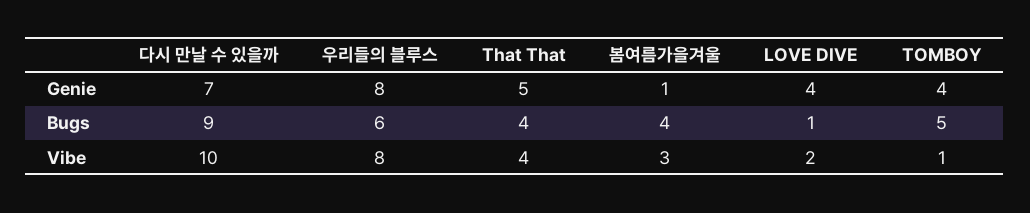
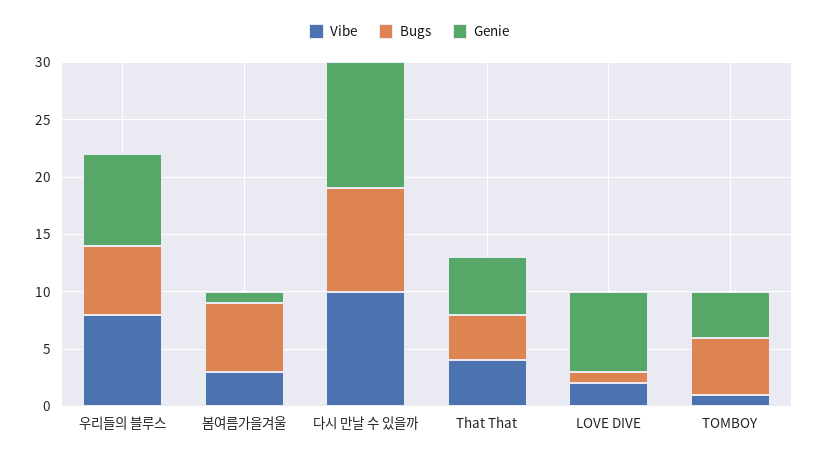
Genie, 다시 만날 수 있을까: 7 -> 11
Genie, LOVE DIVE: 4 -> 7
Bugs, 봄여름가을겨울: 4 -> 6

